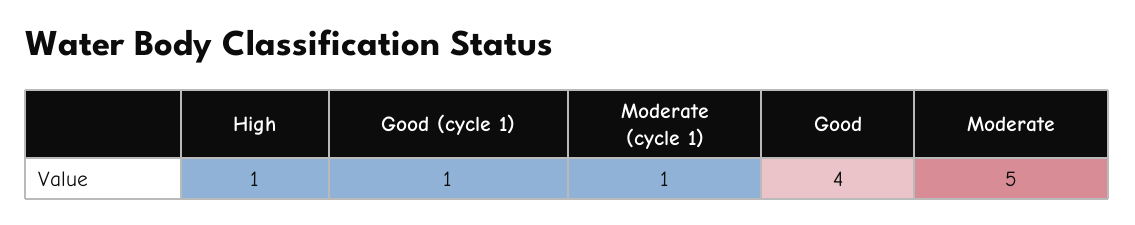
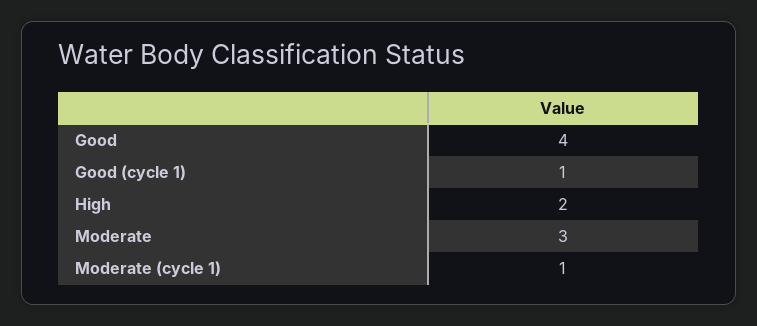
High: 1 -> 2
Moderate: 5 -> 3

